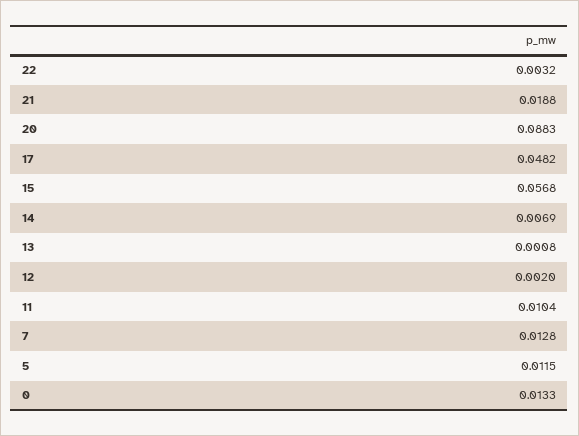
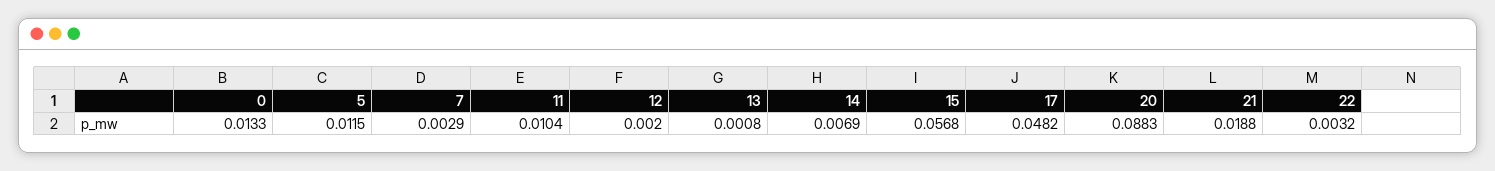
7: 0.0128 -> 0.0029

